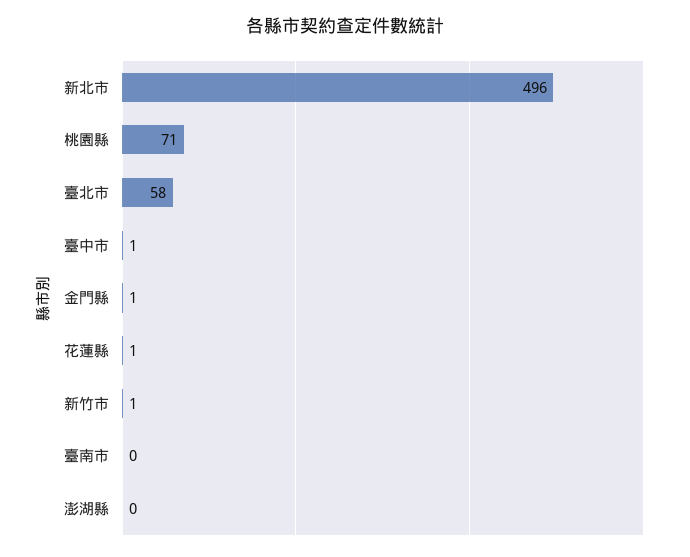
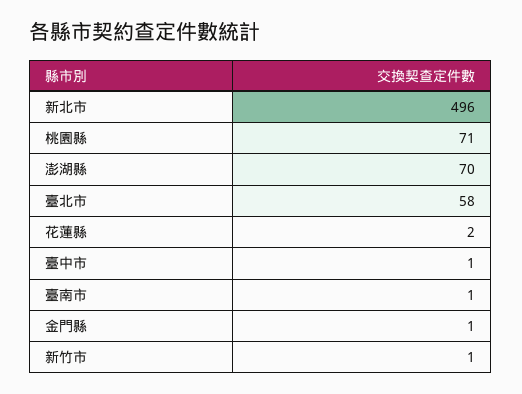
花蓮縣: 1 -> 2
臺南市: 0 -> 1
澎湖縣: 0 -> 70

